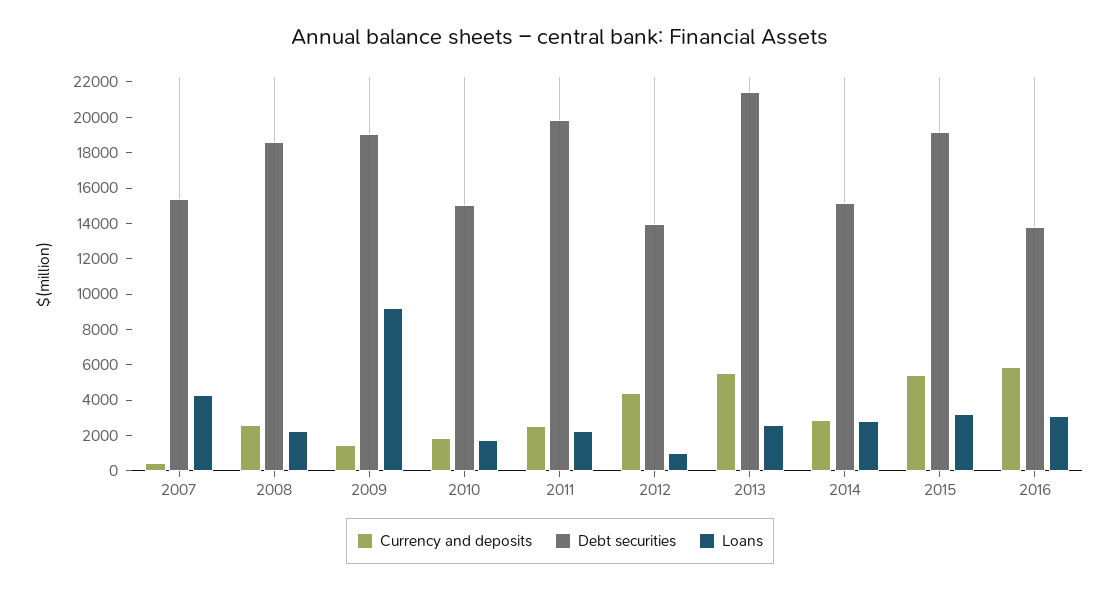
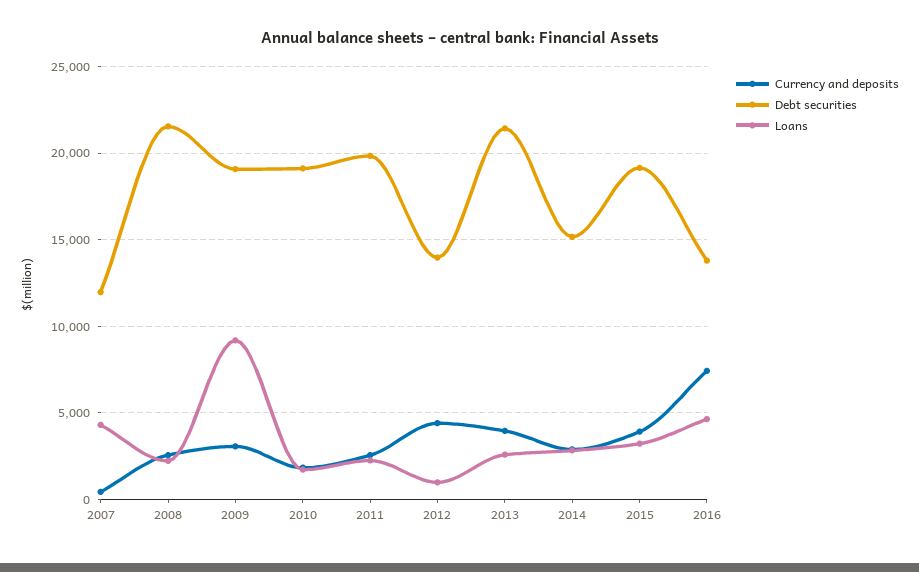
Debt securities, 2007: 15500 -> 12000
Debt securities, 2008: 18500 -> 21500
Currency and deposits, 2009: 1500 -> 3000
Debt securities, 2010: 15000 -> 19000
Currency and deposits, 2013: 5500 -> 4000
Currency and deposits, 2015: 5500 -> 4000
Currency and deposits, 2016: 6000 -> 7500
Loans, 2016: 3000 -> 4500

